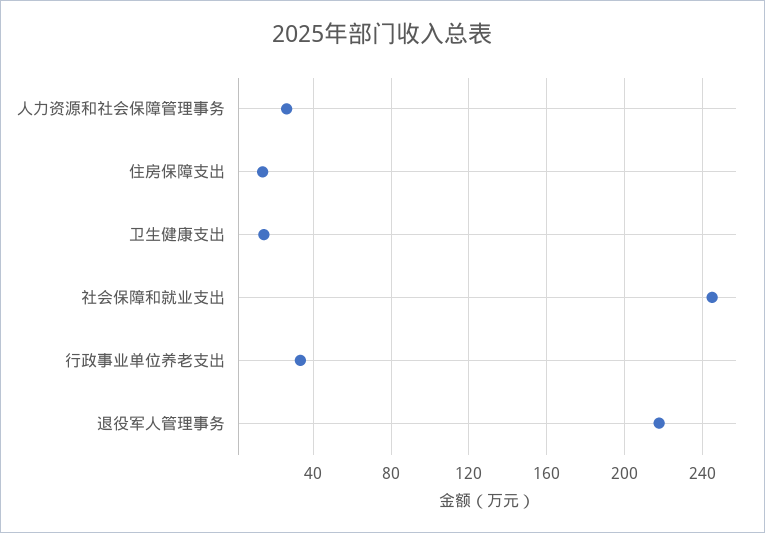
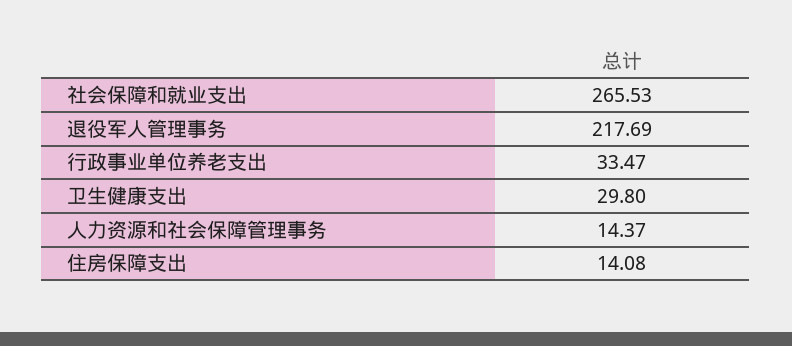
人力资源和社会保障管理事务: 25 -> 14.37
卫生健康支出: 15 -> 29.8
社会保障和就业支出: 245 -> 265.53

